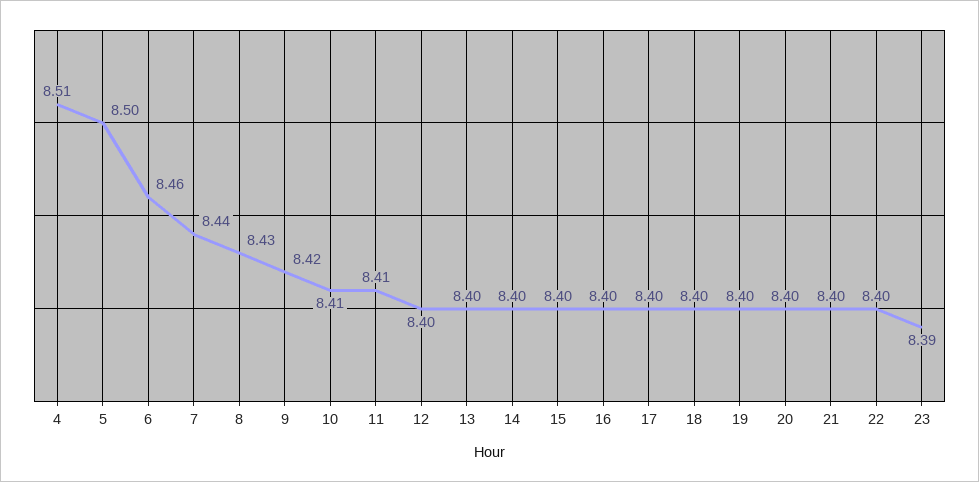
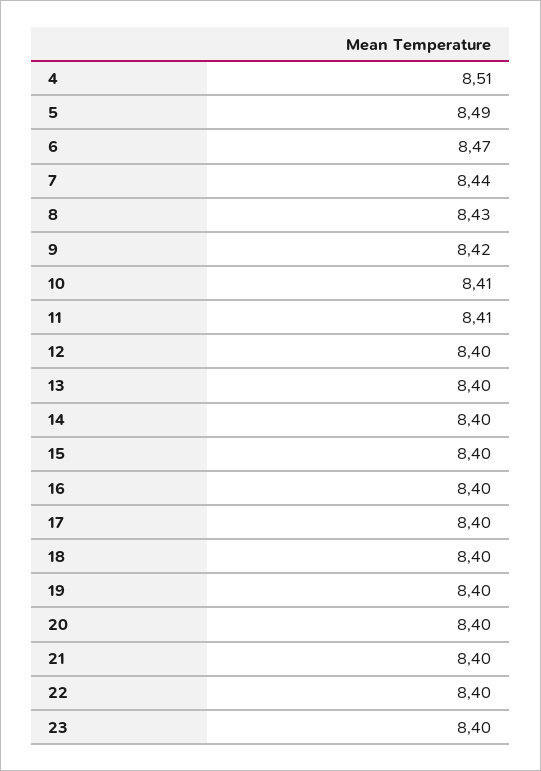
5: 8.5 -> 8.49
6: 8.46 -> 8.47
23: 8.39 -> 8.4

